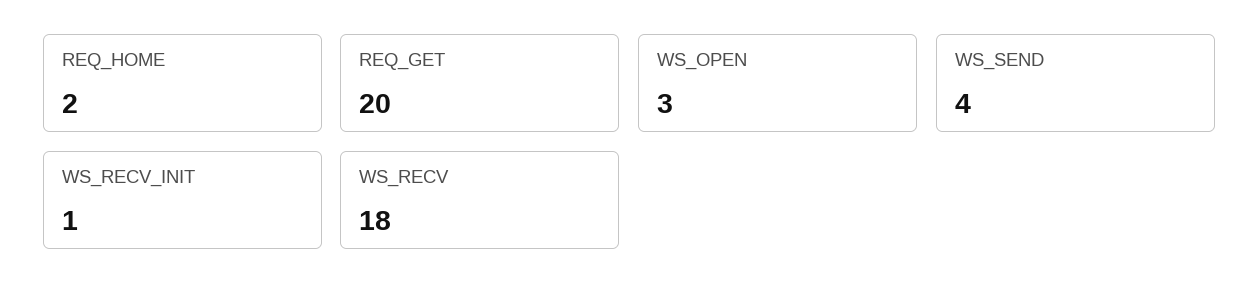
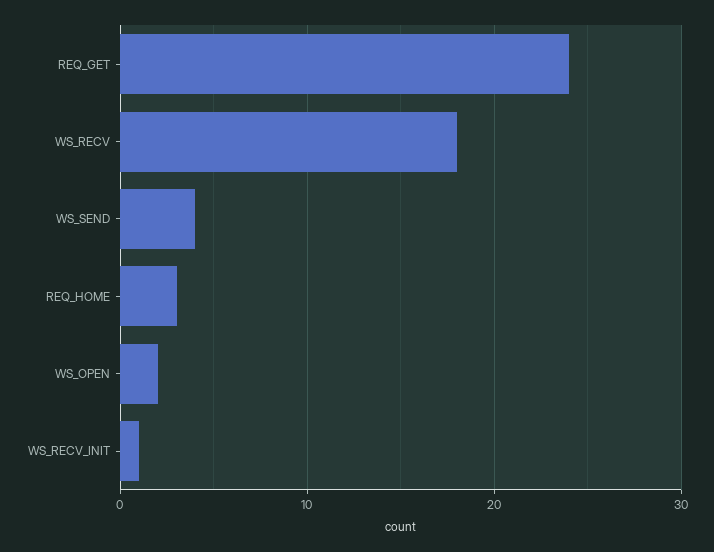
REQ_HOME: 2 -> 3
REQ_GET: 20 -> 24
WS_OPEN: 3 -> 2

